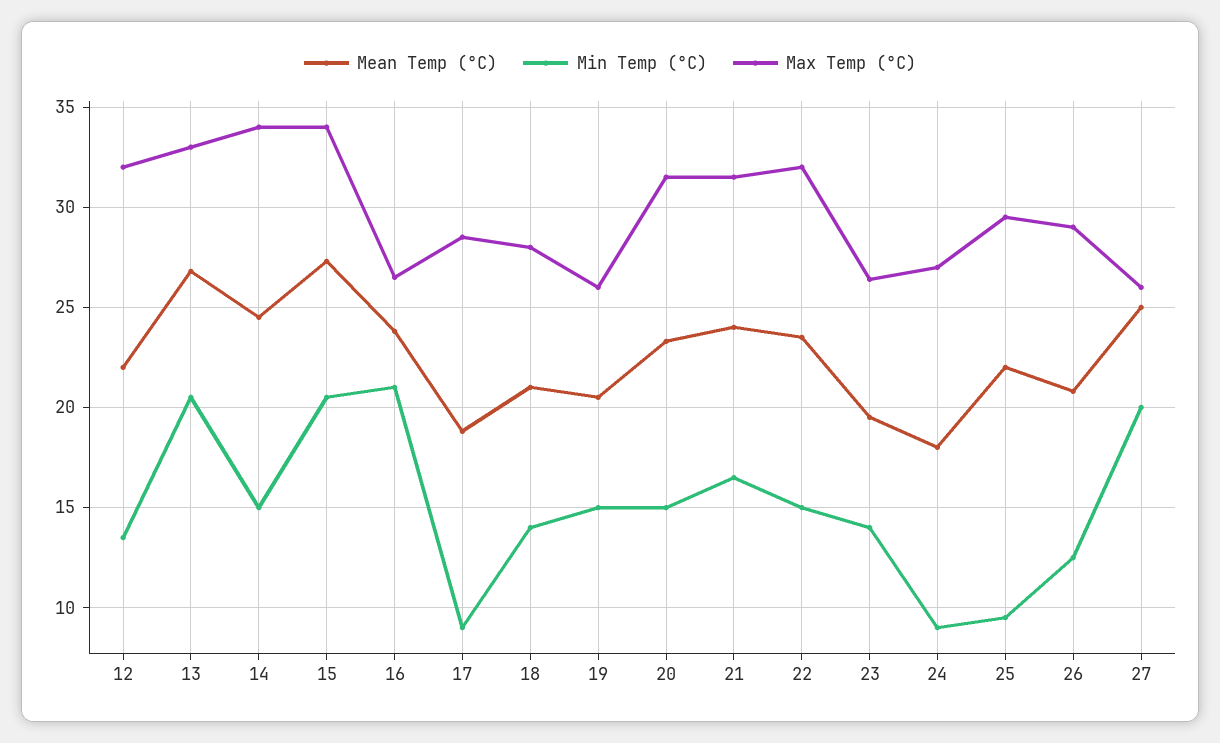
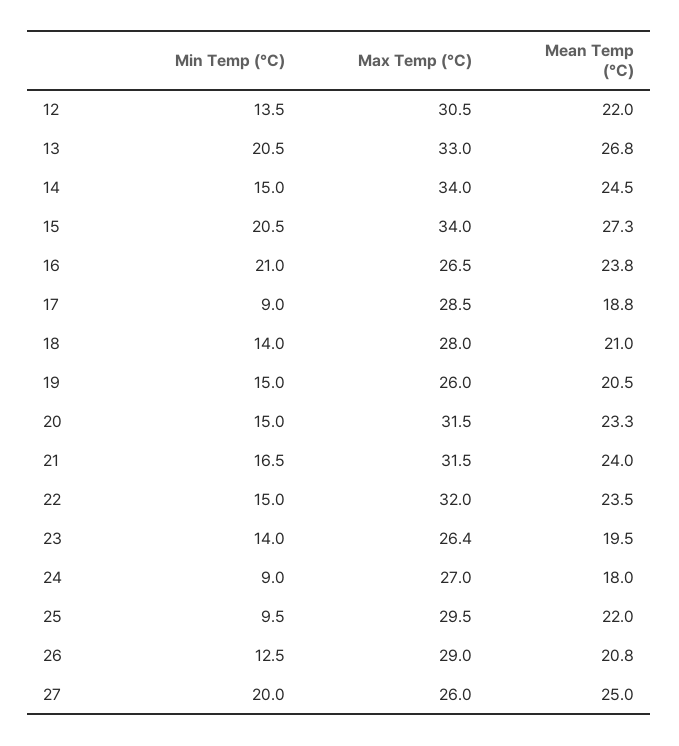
Max Temp (°C), 12: 32 -> 30.5

